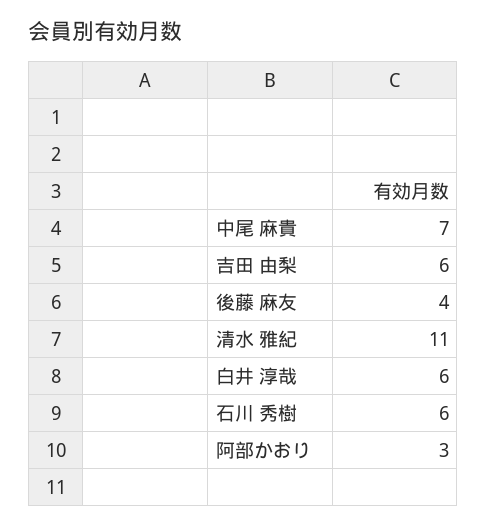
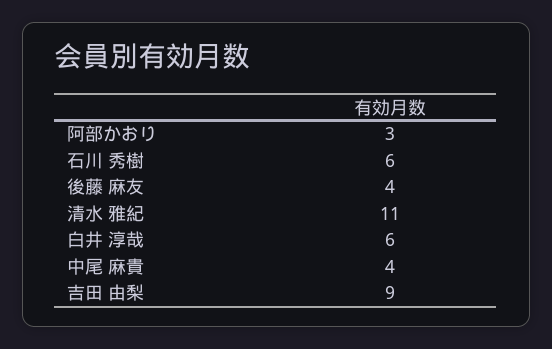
中尾 麻貴: 7 -> 4
吉田 由梨: 6 -> 9

